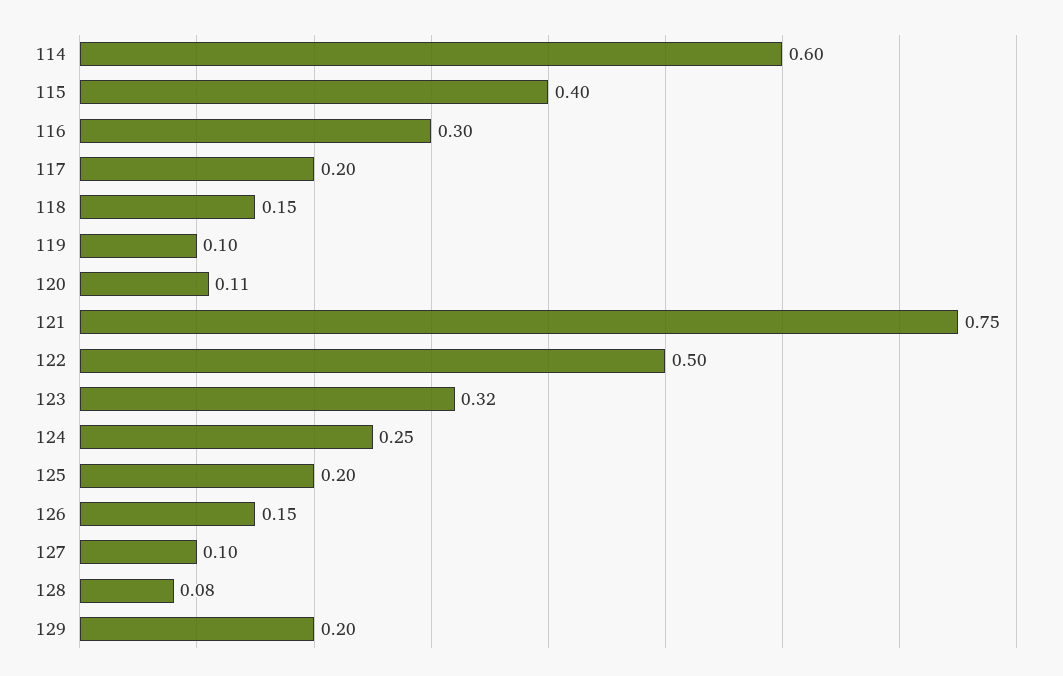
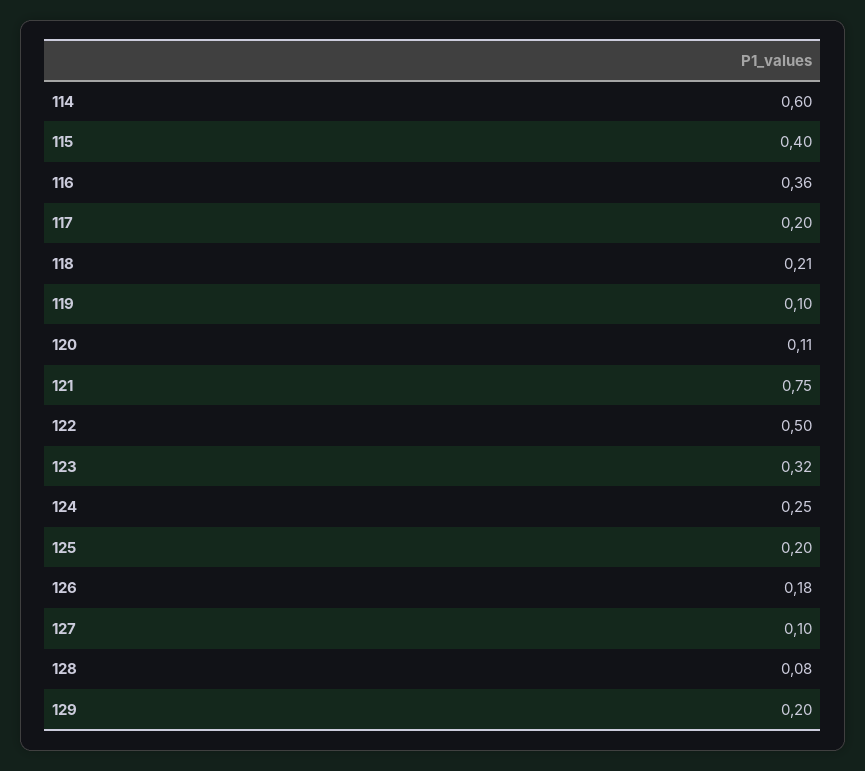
116: 0.3 -> 0.36
118: 0.15 -> 0.21
126: 0.15 -> 0.18

